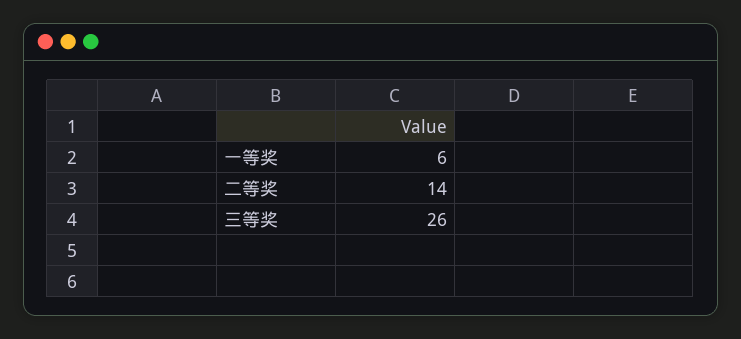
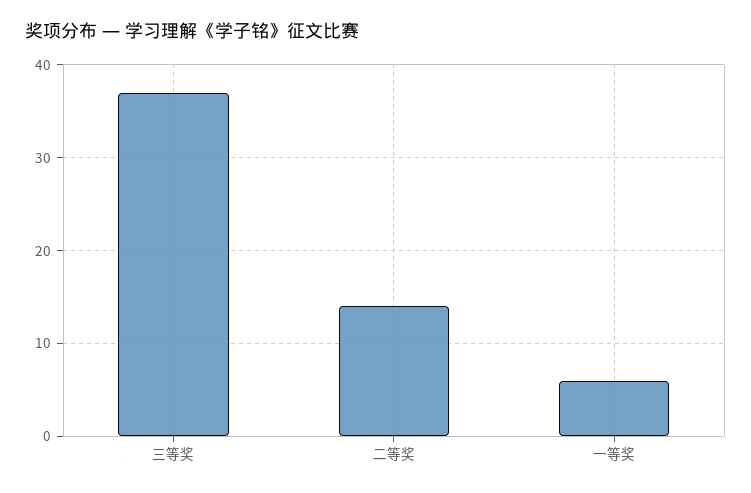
三等奖: 26 -> 37

